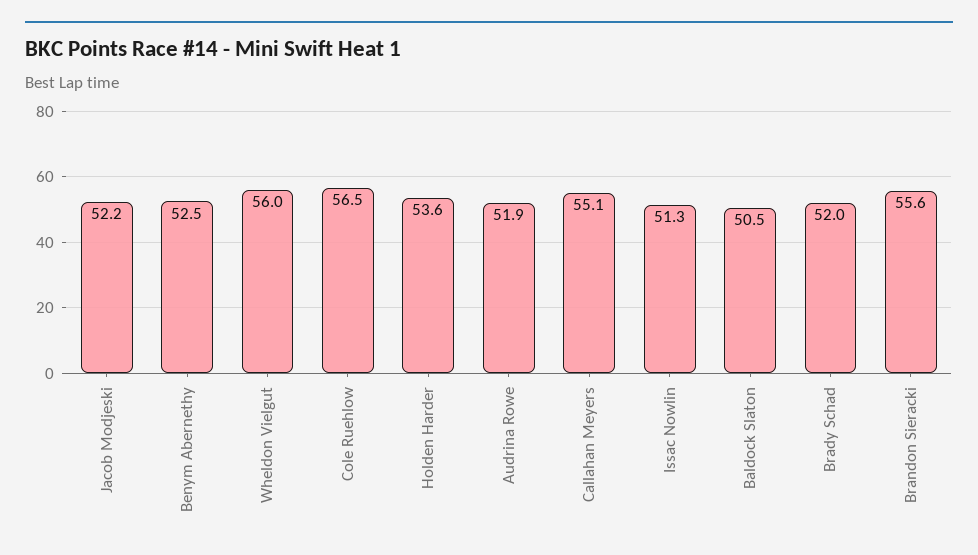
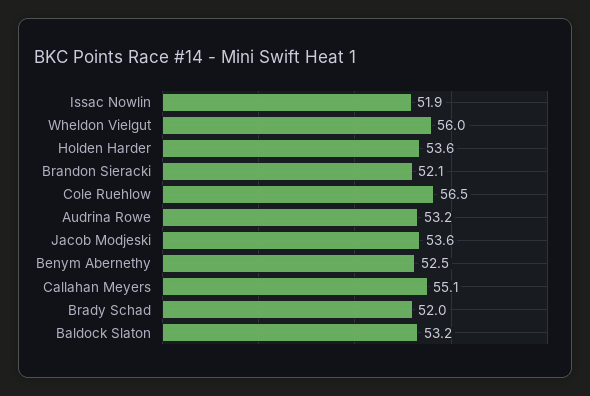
Jacob Modjeski: 52.2 -> 53.6
Audrina Rowe: 51.9 -> 53.2
Issac Nowlin: 51.3 -> 51.9
Baldock Slaton: 50.5 -> 53.2
Brandon Sieracki: 55.6 -> 52.1

